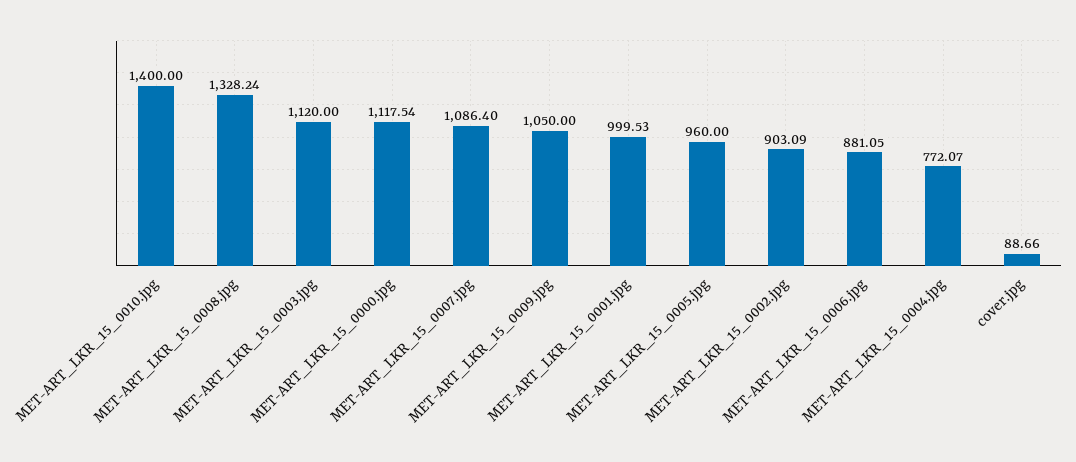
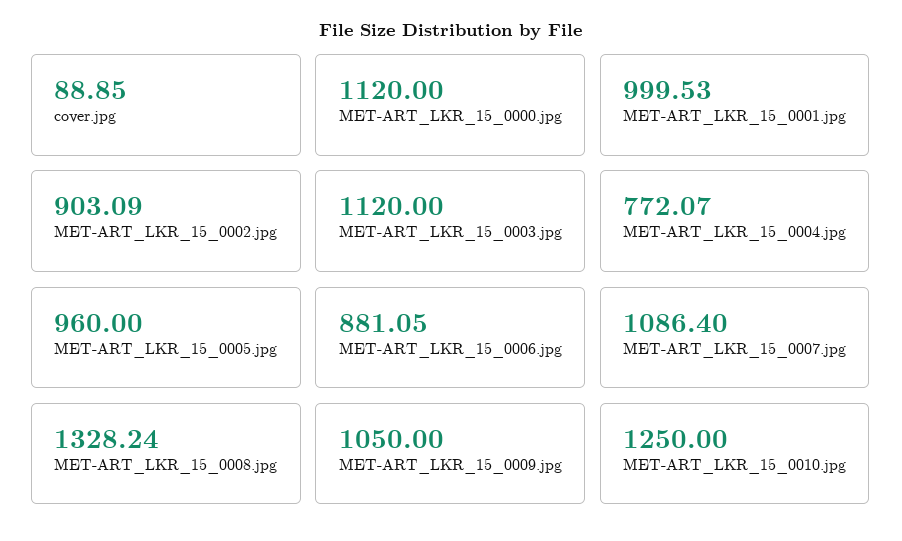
MET-ART_LKR_15_0010.jpg: 1400 -> 1250
MET-ART_LKR_15_0000.jpg: 1117.54 -> 1120
cover.jpg: 88.66 -> 88.85

